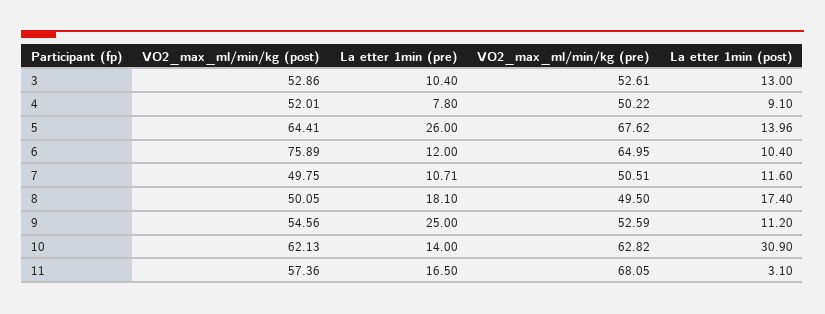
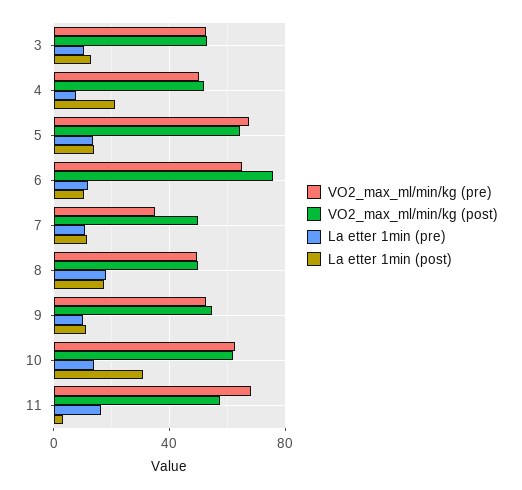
La etter 1min (post), 4: 9.1 -> 20
La etter 1min (pre), 5: 26 -> 15
VO2_max_ml/min/kg (pre), 7: 50.51 -> 35
La etter 1min (pre), 9: 25 -> 10

